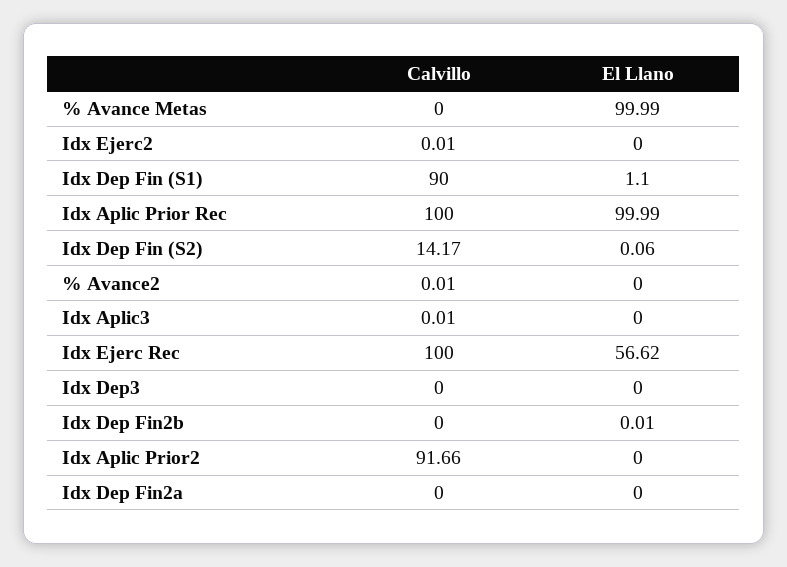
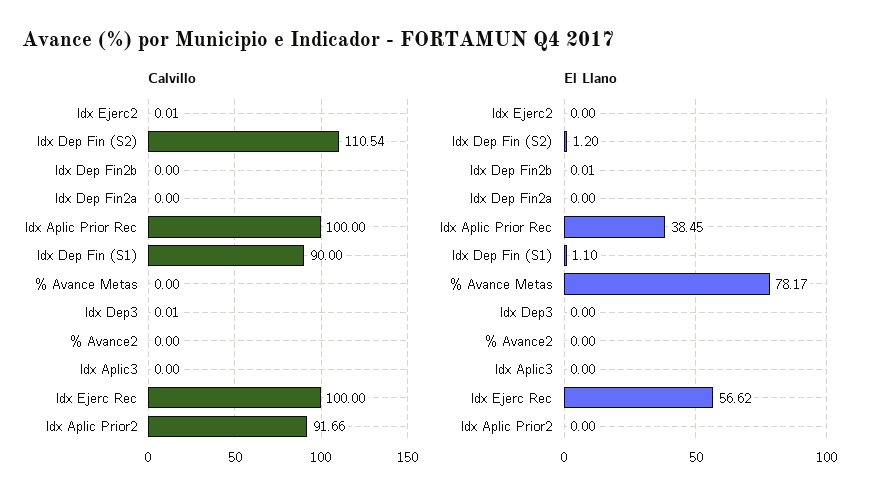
El Llano, % Avance Metas: 99.99 -> 78.17
El Llano, Idx Aplic Prior Rec: 99.99 -> 38.45
Calvillo, Idx Dep Fin (S2): 14.17 -> 110.54
El Llano, Idx Dep Fin (S2): 0.06 -> 1.2
Calvillo, % Avance2: 0.01 -> 0
Calvillo, Idx Aplic3: 0.01 -> 0
Calvillo, Idx Dep3: 0 -> 0.01

